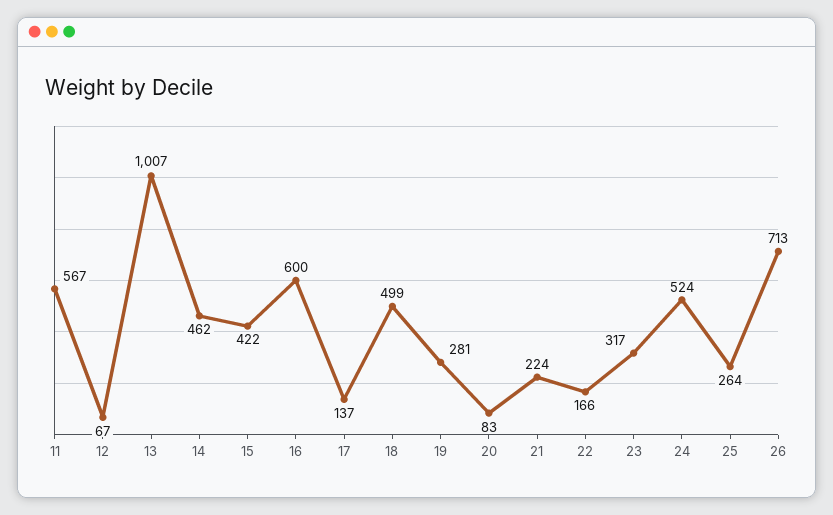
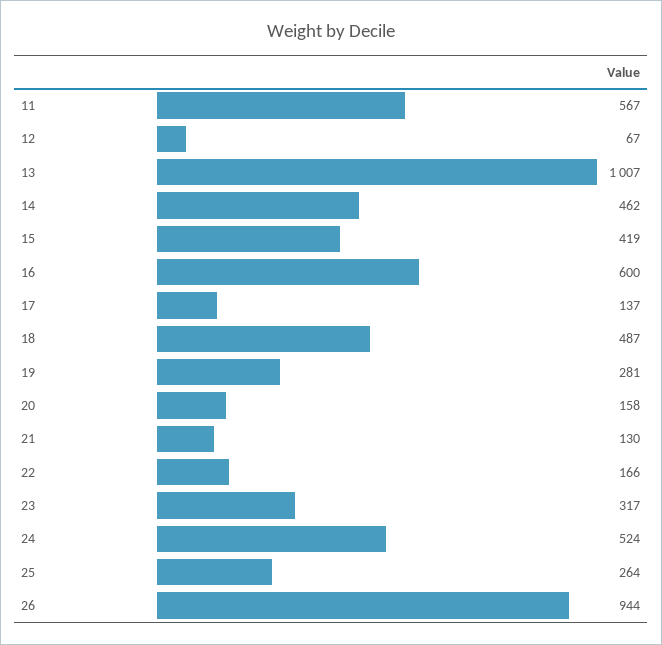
15: 422 -> 419
18: 499 -> 487
20: 83 -> 158
21: 224 -> 130
26: 713 -> 944

